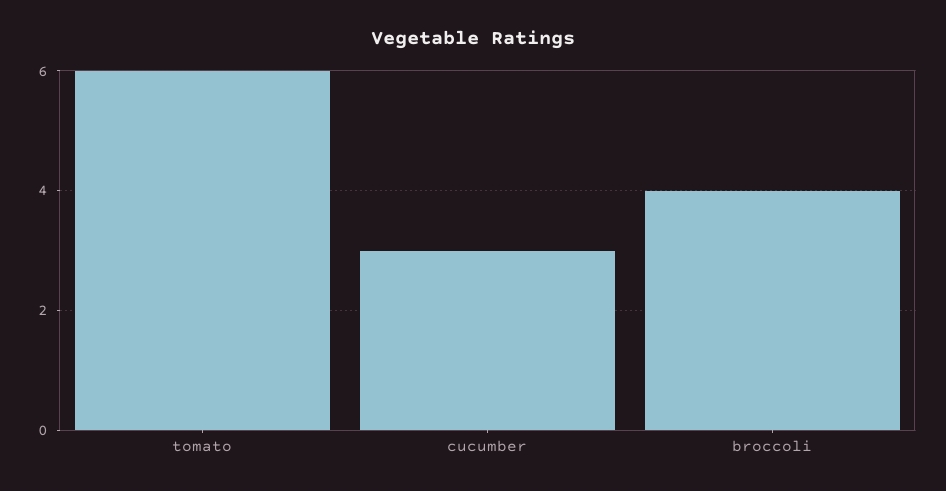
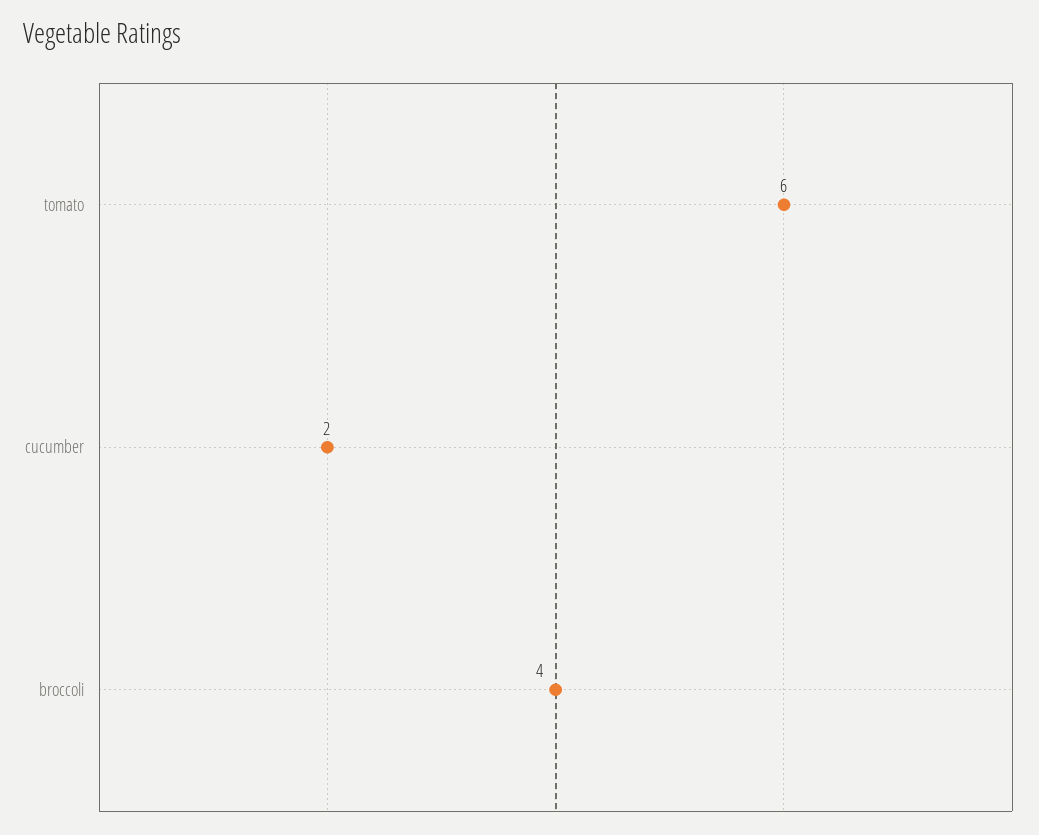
cucumber: 3 -> 2

